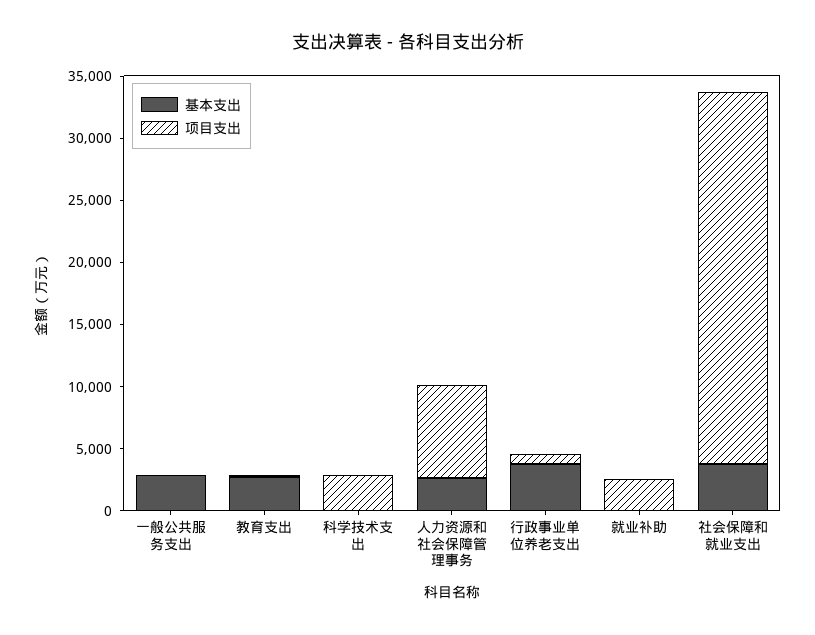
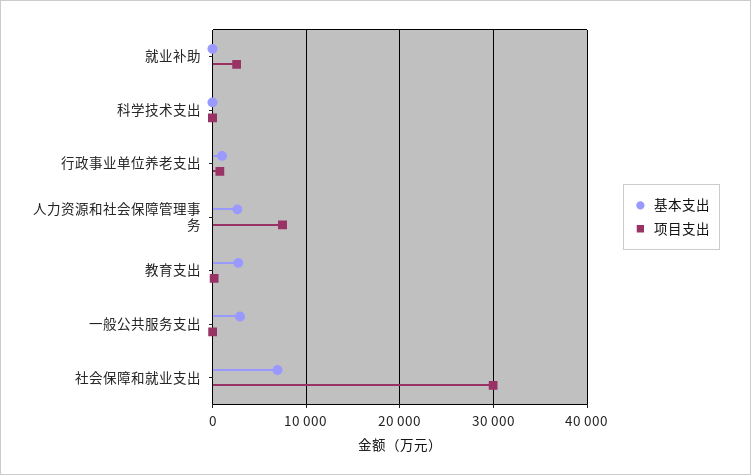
项目支出, 科学技术支出: 3000 -> 0
基本支出, 行政事业单位养老支出: 4000 -> 1000
基本支出, 社会保障和就业支出: 4000 -> 7000

